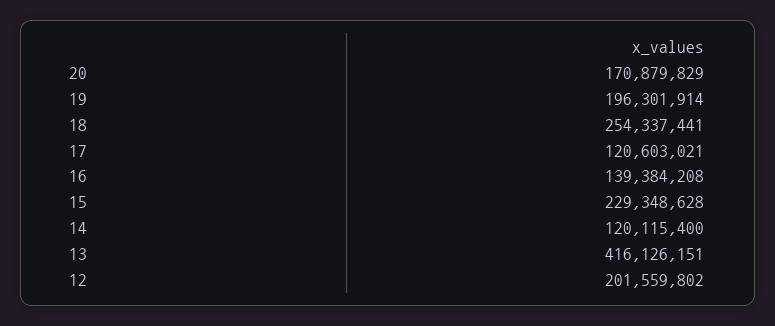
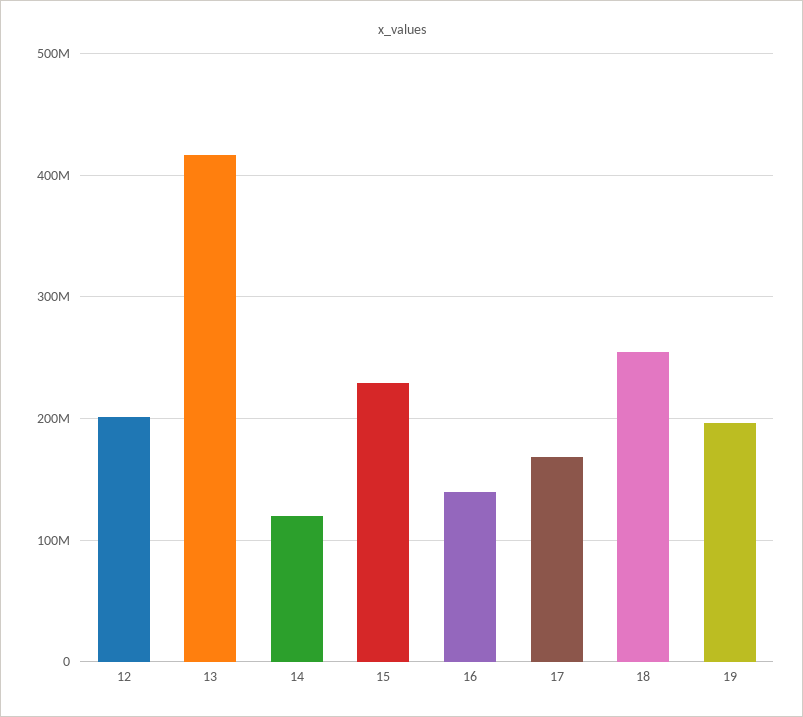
20: 170879829 -> none
17: 120603021 -> 170000000

